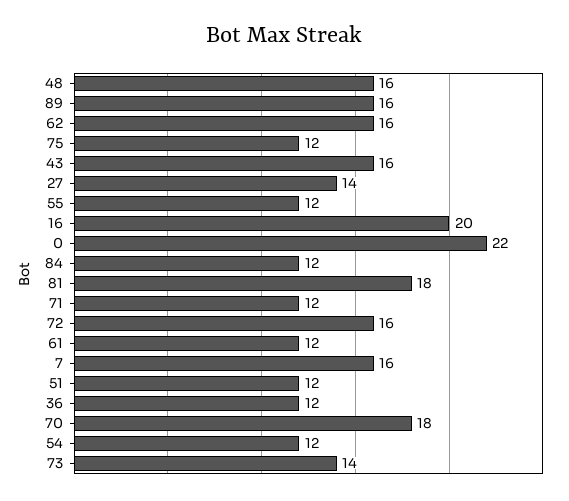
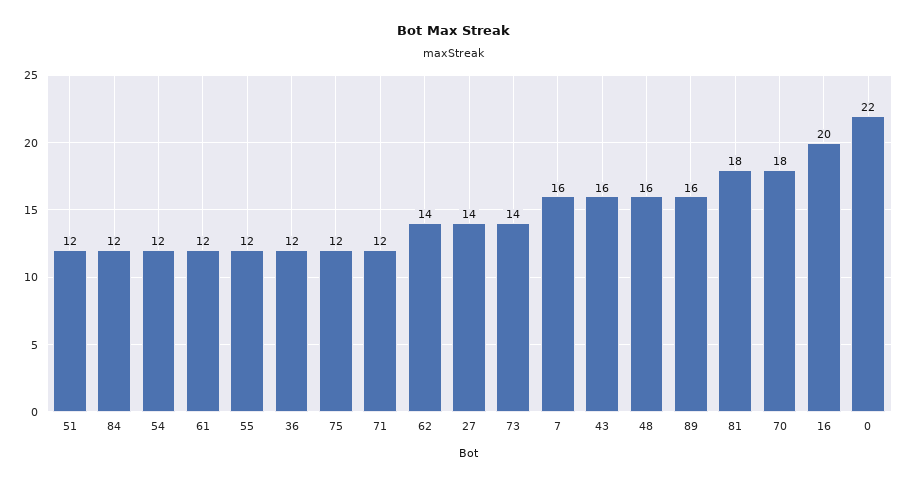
62: 16 -> 14
72: 16 -> none

